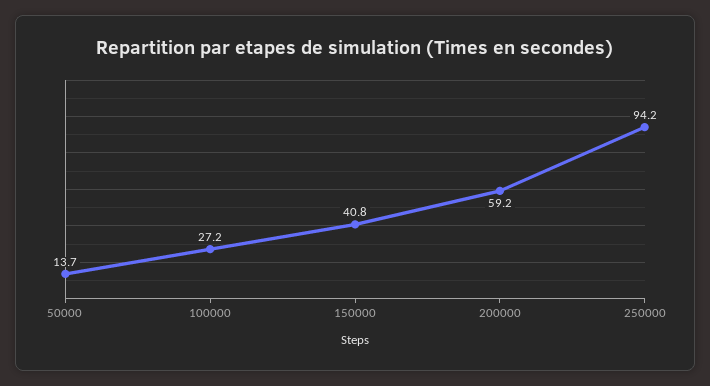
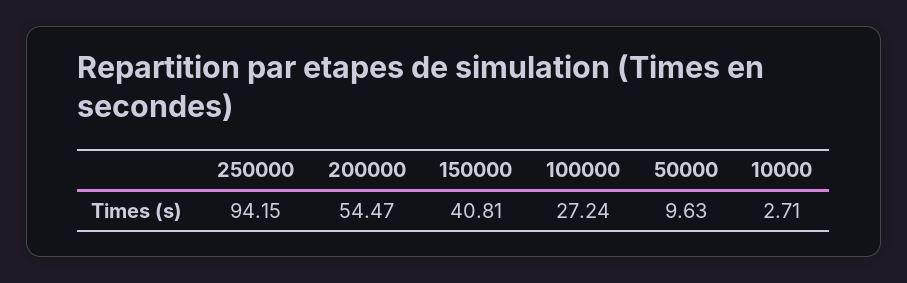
50000: 13.7 -> 9.63
200000: 59.2 -> 54.47
10000: none -> 2.71

